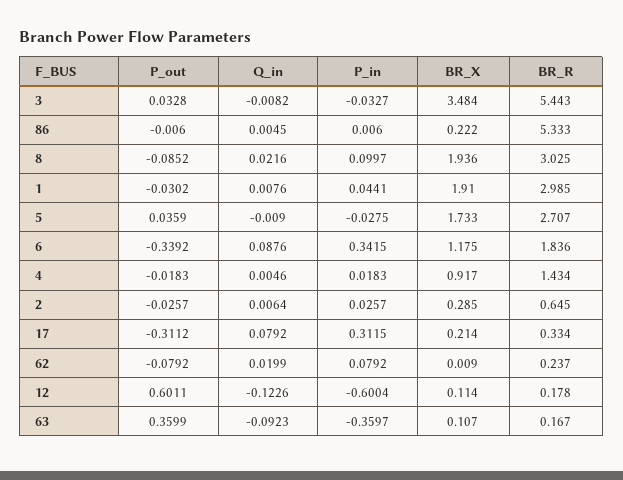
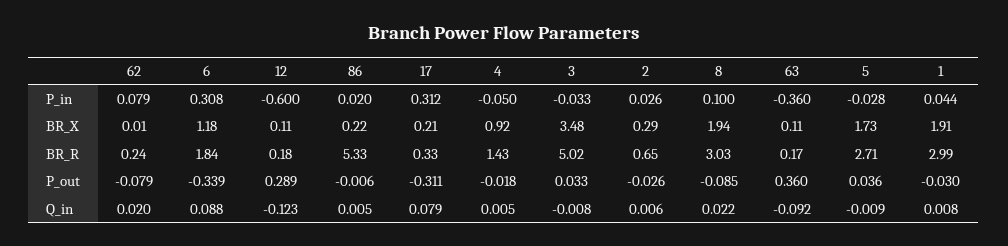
BR_R, 3: 5.443 -> 5.02
P_in, 86: 0.006 -> 0.02
P_in, 6: 0.3415 -> 0.308
P_in, 4: 0.0183 -> -0.05
P_out, 12: 0.6011 -> 0.289

